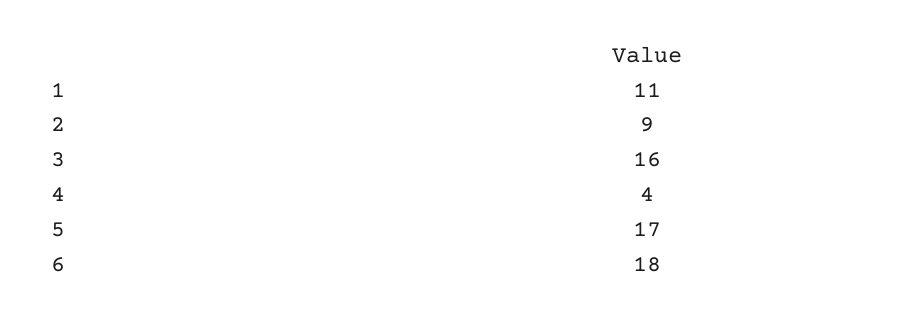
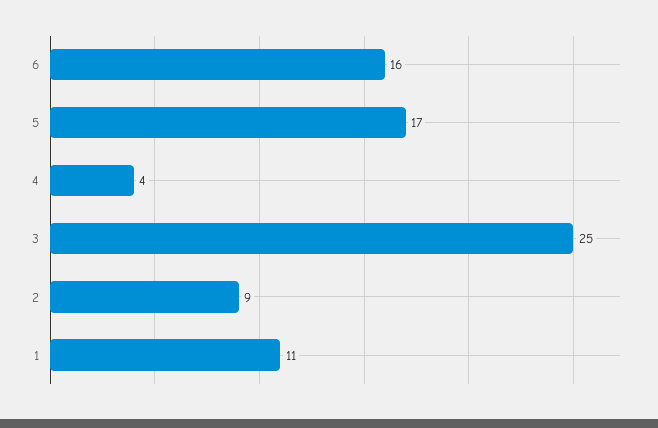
3: 16 -> 25
6: 18 -> 16

